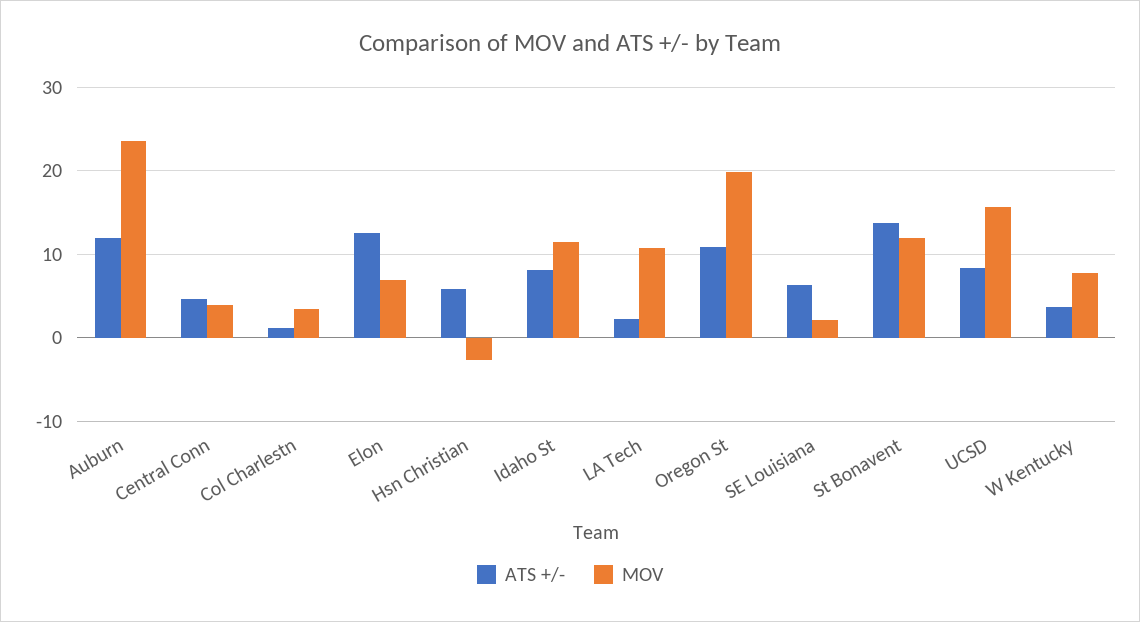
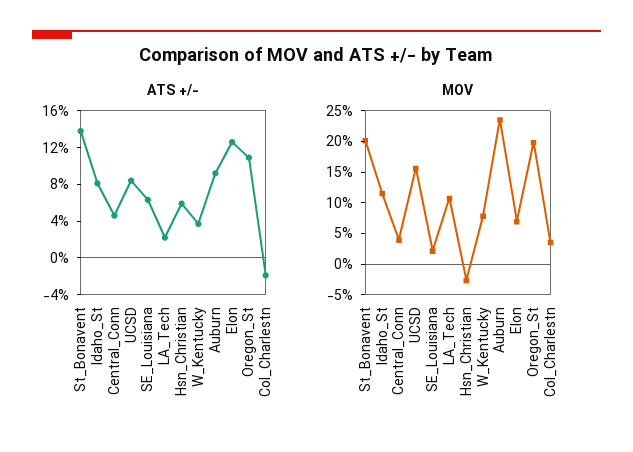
ATS +/-, Auburn: 12 -> 9
ATS +/-, Col Charlestn: 1 -> -2
MOV, St Bonavent: 12 -> 20

